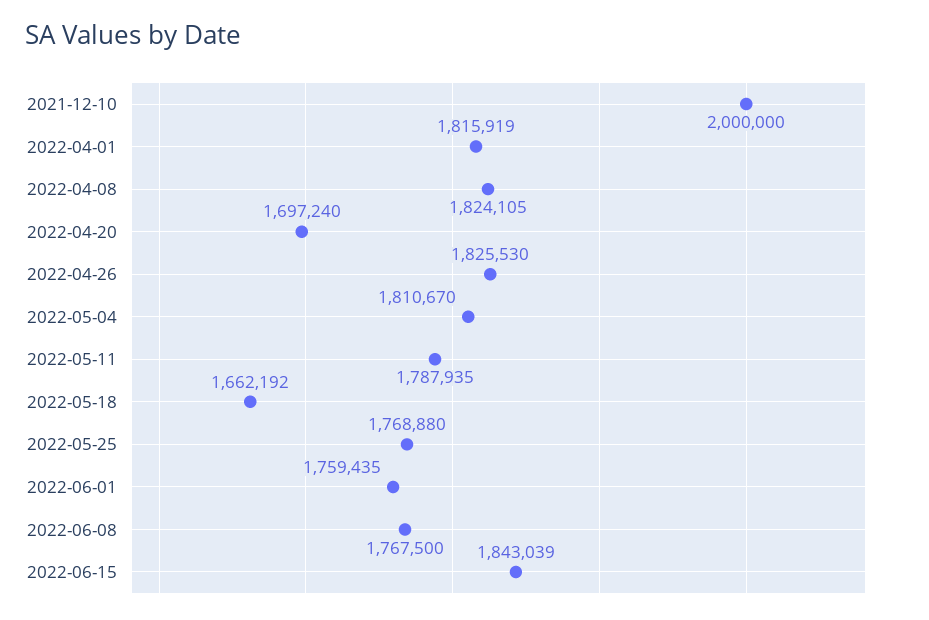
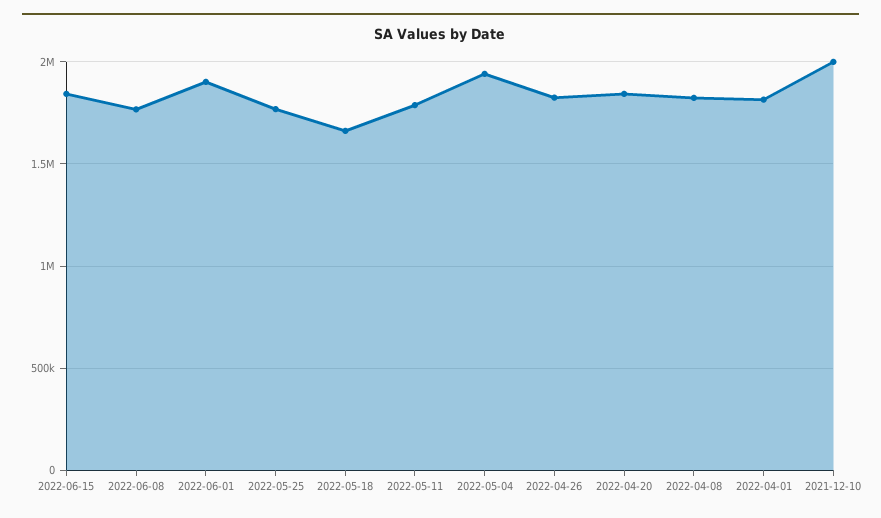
2022-04-20: 1697240 -> 1850000
2022-05-04: 1810670 -> 1950000
2022-06-01: 1759435 -> 1900000

